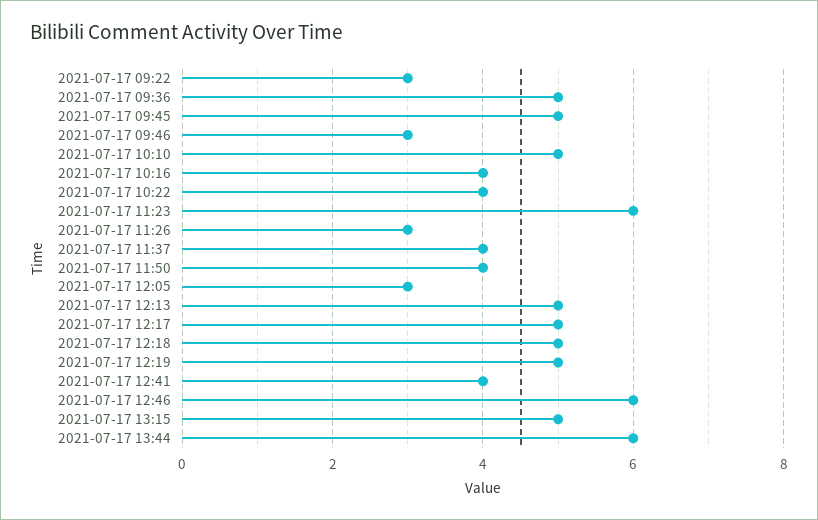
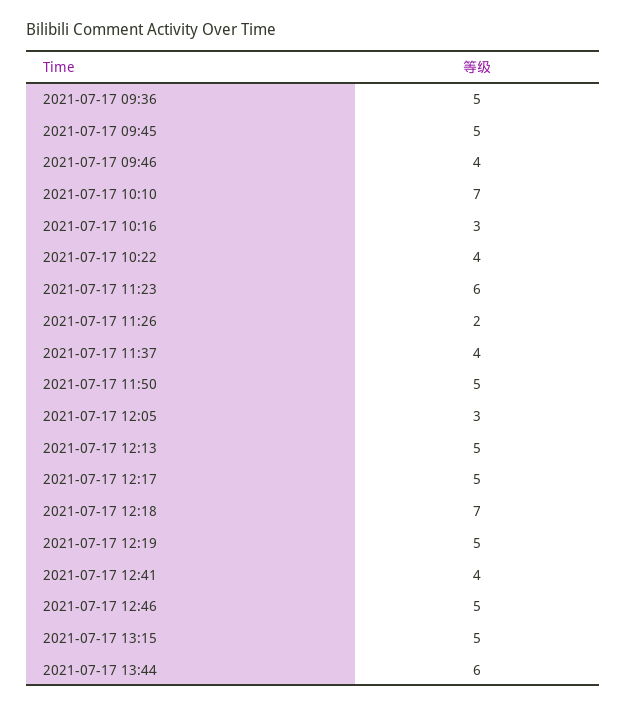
2021-07-17 09:22: 3 -> none
2021-07-17 09:46: 3 -> 4
2021-07-17 10:10: 5 -> 7
2021-07-17 10:16: 4 -> 3
2021-07-17 11:26: 3 -> 2
2021-07-17 11:50: 4 -> 5
2021-07-17 12:18: 5 -> 7
2021-07-17 12:46: 6 -> 5

